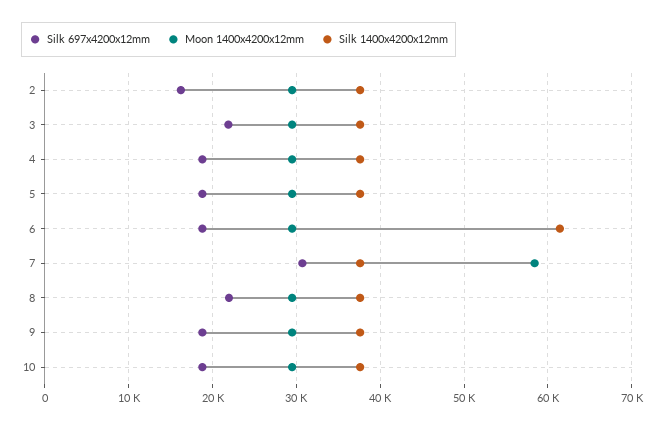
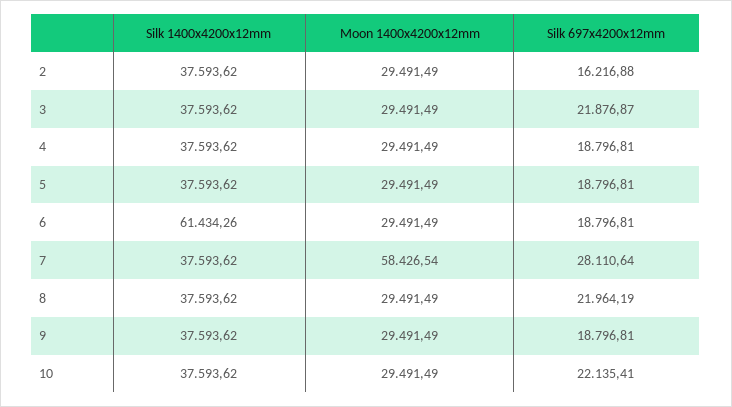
Silk 697x4200x12mm, 7: 31000 -> 28110.64
Silk 697x4200x12mm, 10: 19000 -> 22135.41

